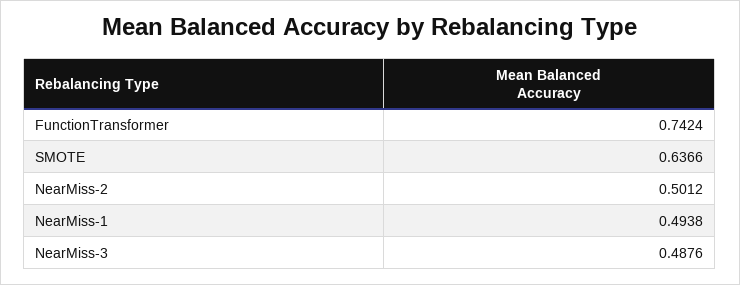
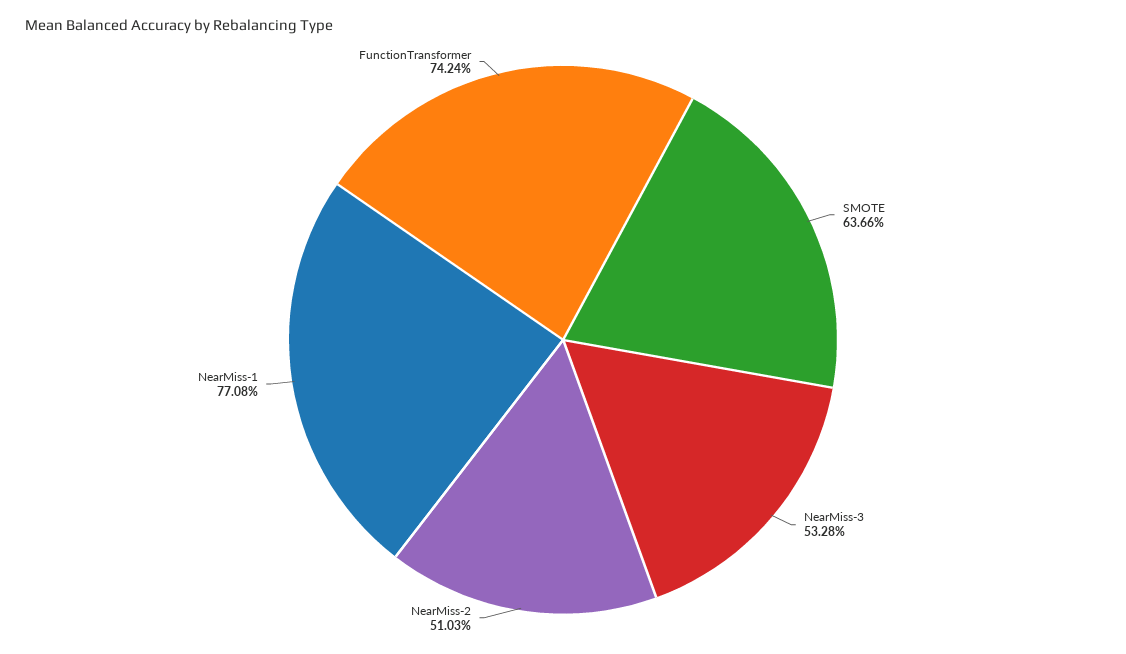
NearMiss-2: 0.5012 -> 0.5103
NearMiss-1: 0.4938 -> 0.7708
NearMiss-3: 0.4876 -> 0.5328

